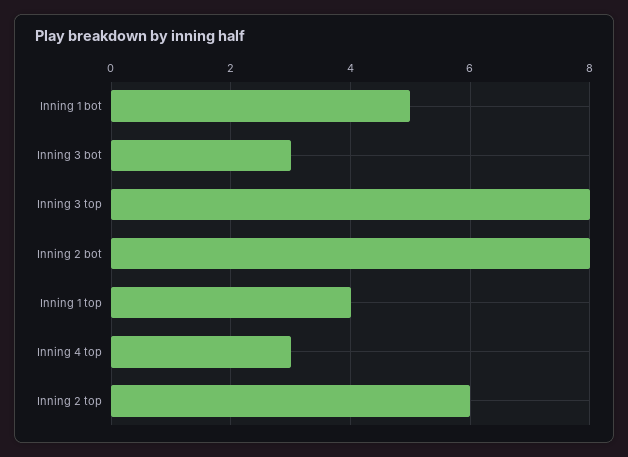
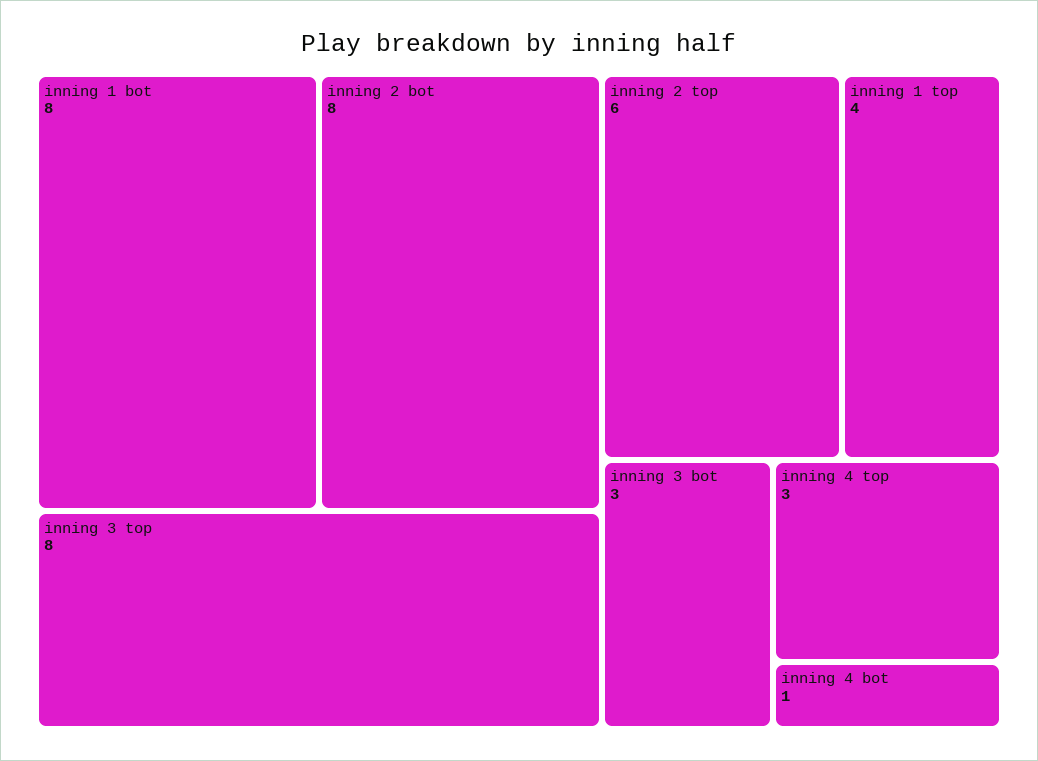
Inning 1 bot: 5 -> 8
inning 4 bot: none -> 1

